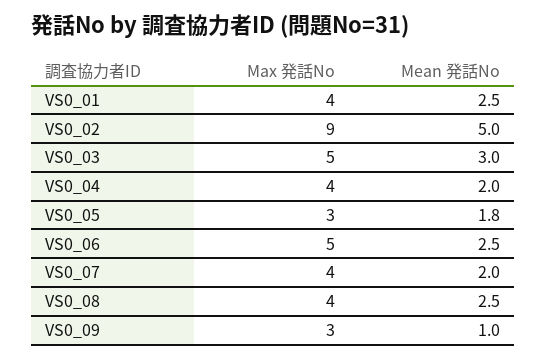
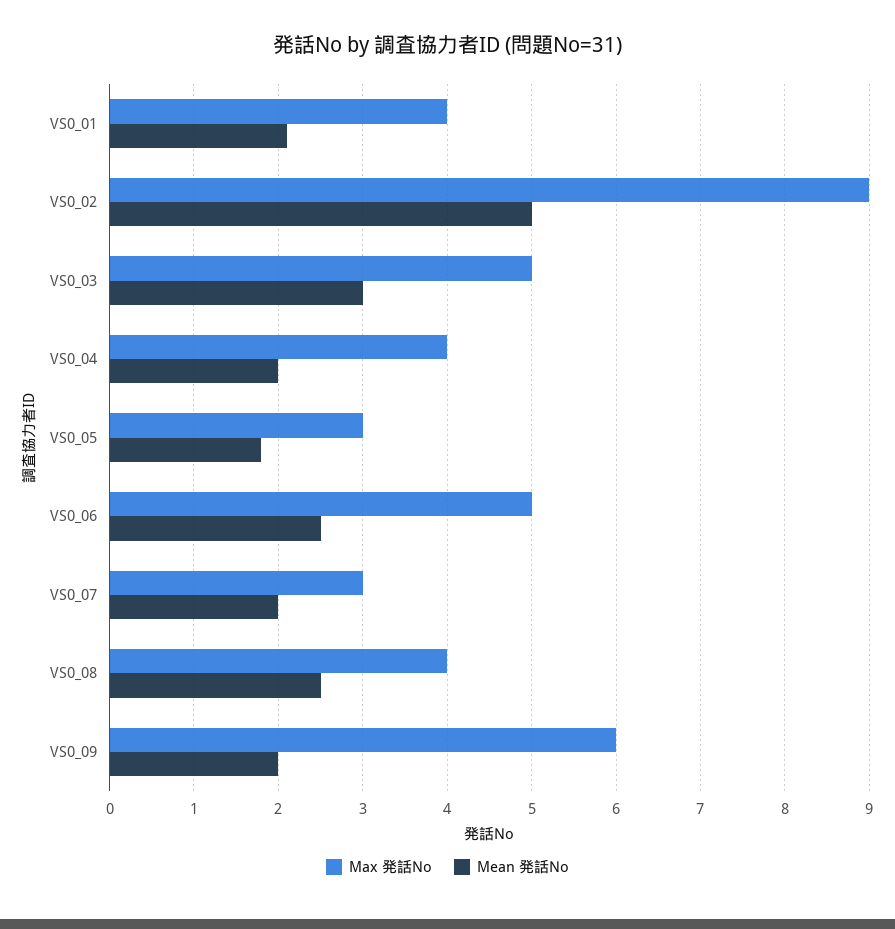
Mean 発話No, VS0_01: 2.5 -> 2.1
Max 発話No, VS0_07: 4 -> 3
Max 発話No, VS0_09: 3 -> 6
Mean 発話No, VS0_09: 1 -> 2

